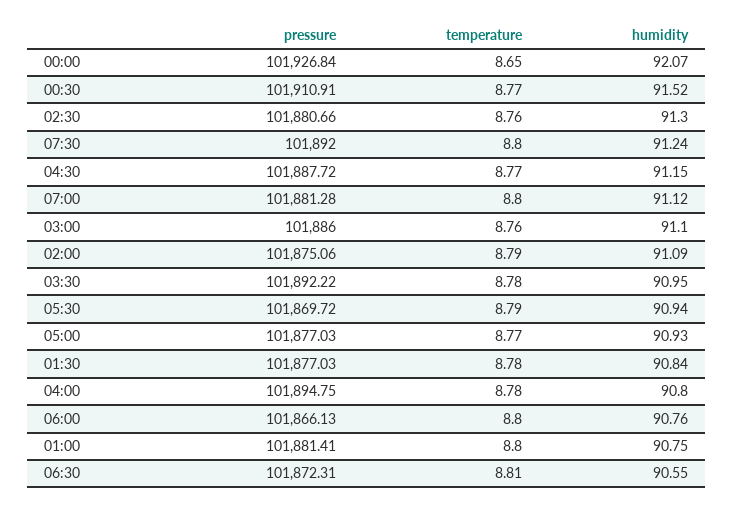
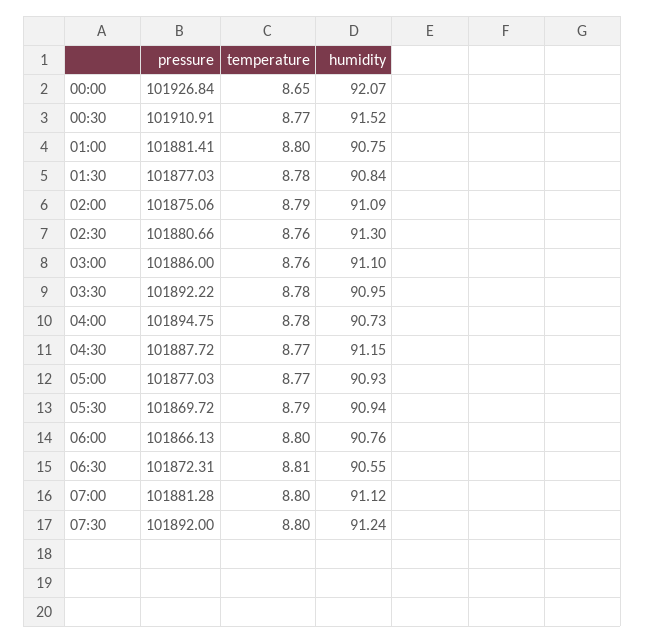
humidity, 04:00: 90.8 -> 90.73

